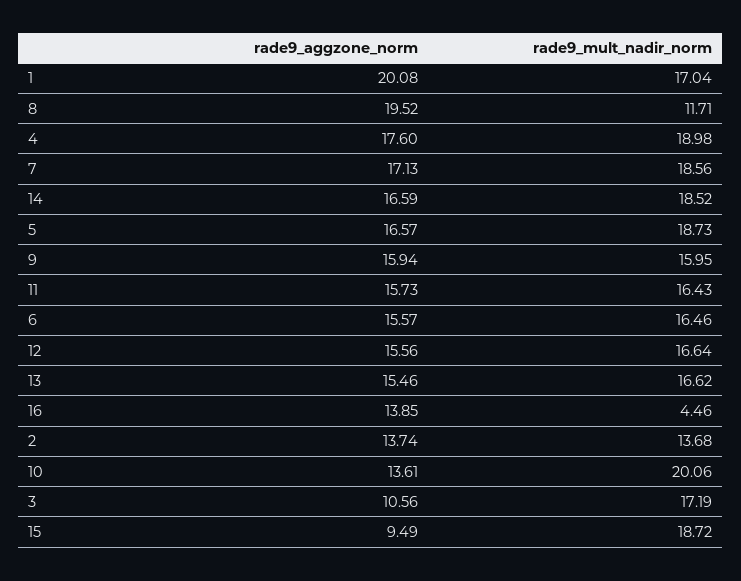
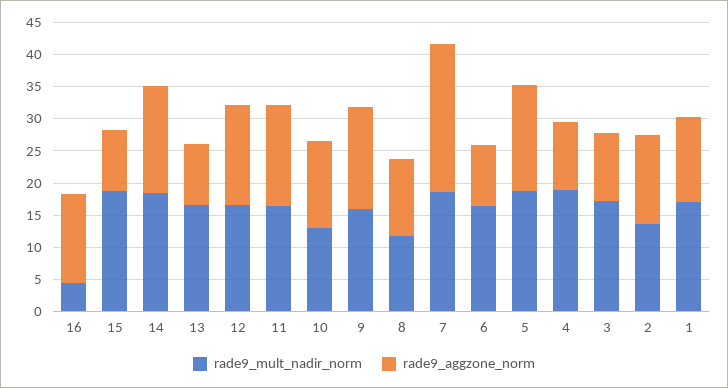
rade9_aggzone_norm, 1: 20.08 -> 12.5
rade9_aggzone_norm, 8: 19.52 -> 12.5
rade9_aggzone_norm, 4: 17.6 -> 10
rade9_aggzone_norm, 7: 17.13 -> 22.5
rade9_aggzone_norm, 6: 15.57 -> 10
rade9_aggzone_norm, 13: 15.46 -> 10
rade9_mult_nadir_norm, 10: 20.06 -> 12.5

